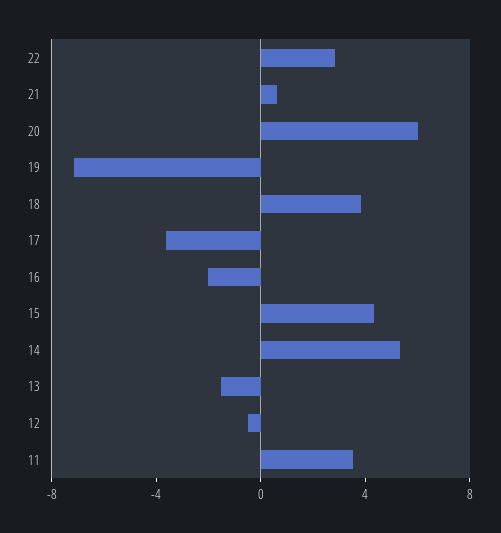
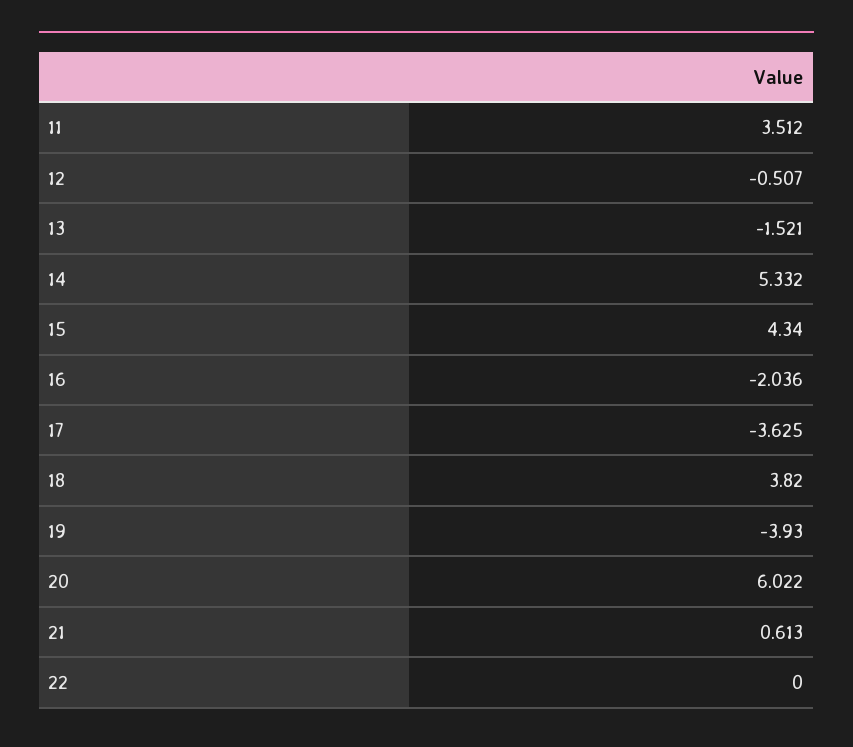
22: 3 -> 0
19: -7 -> -3.93

